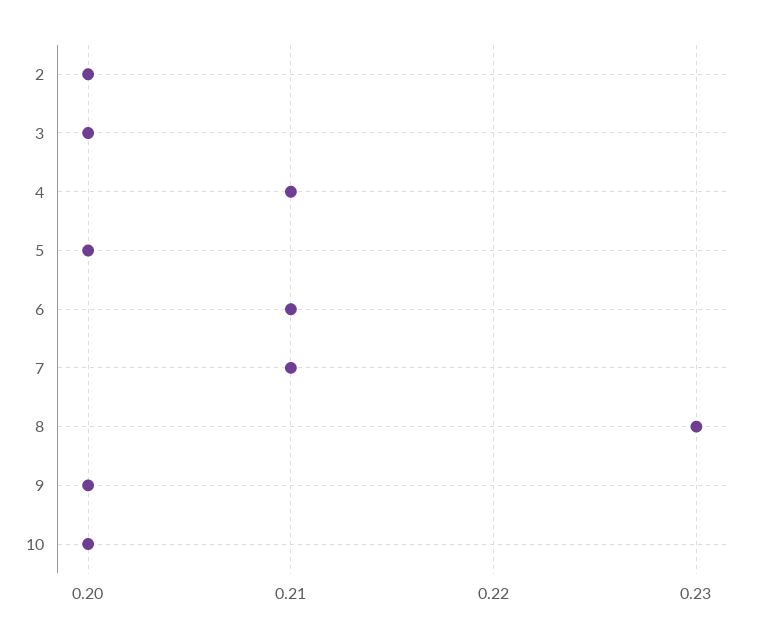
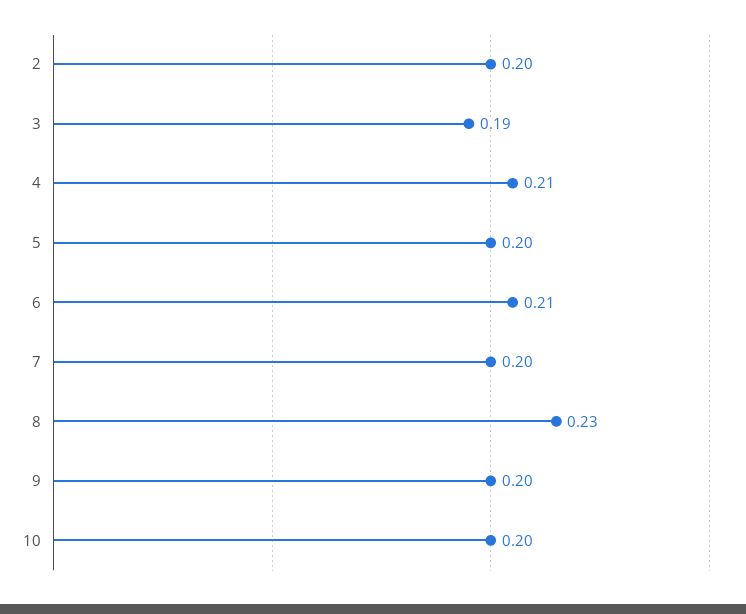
3: 0.2 -> 0.19
7: 0.21 -> 0.2

